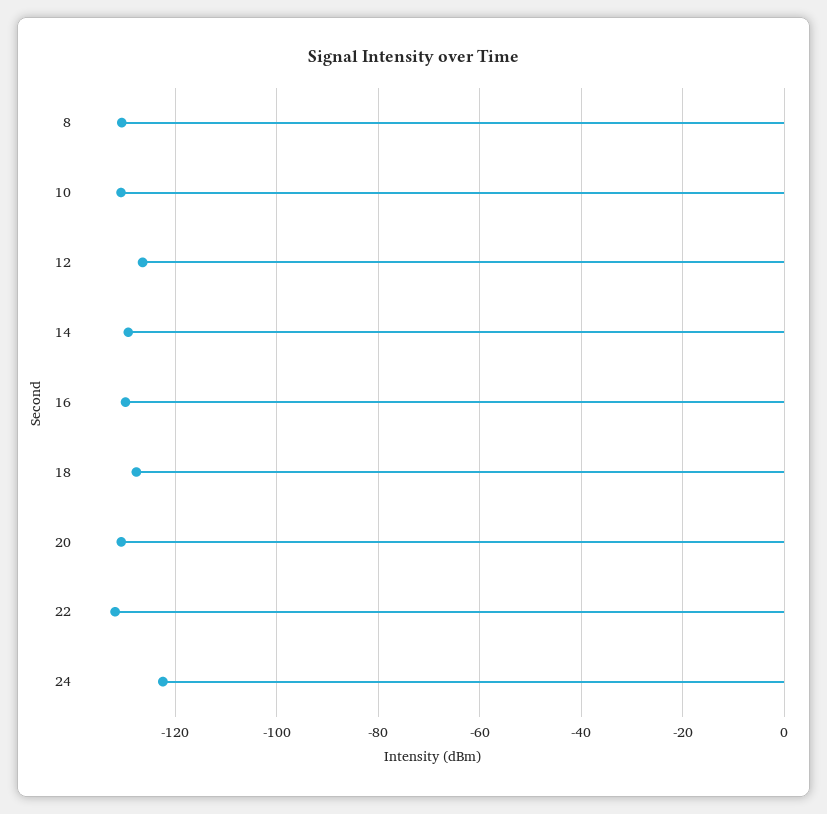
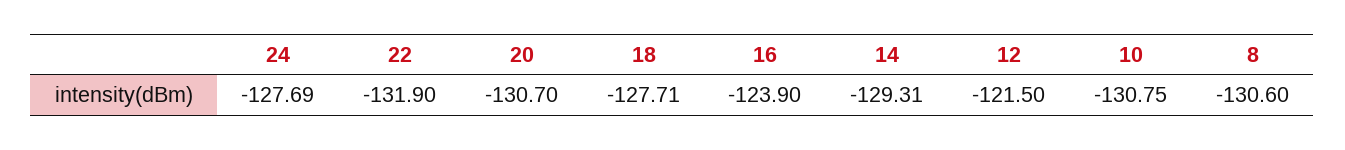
12: -126 -> -121.5
16: -130 -> -123.9
24: -122 -> -127.69

